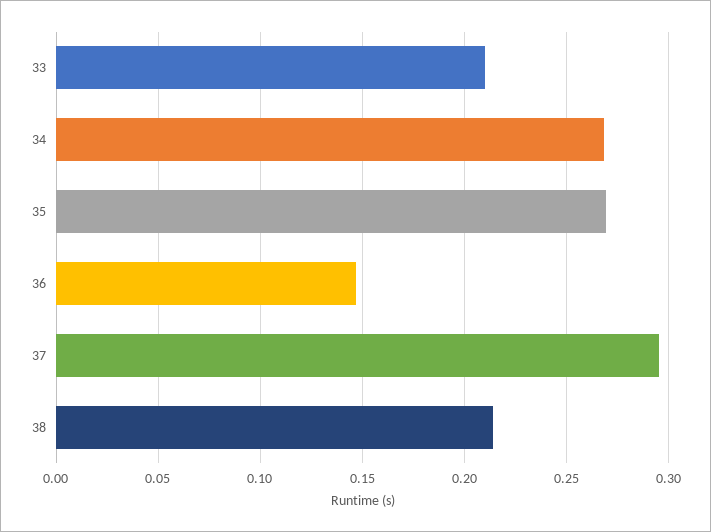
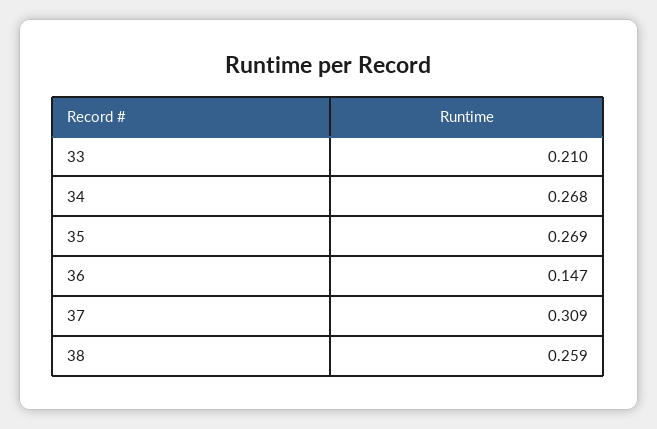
37: 0.295 -> 0.309
38: 0.215 -> 0.259

